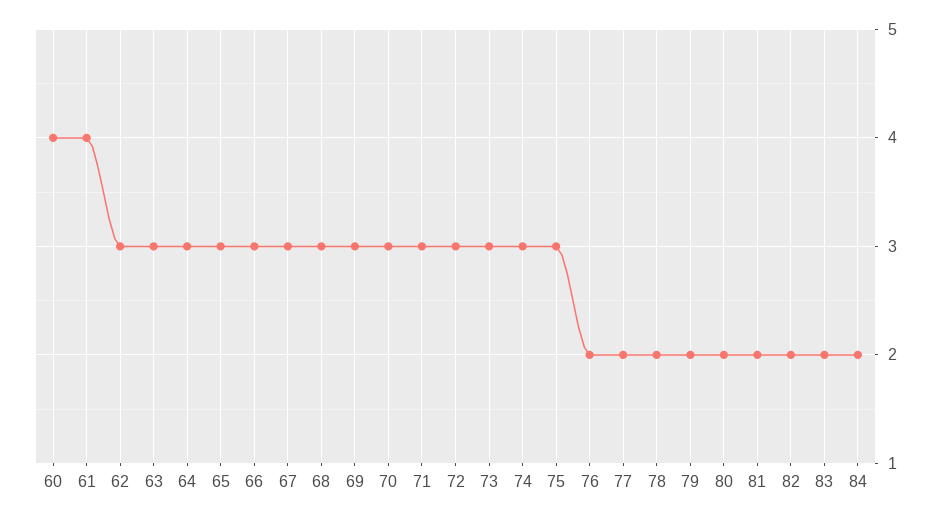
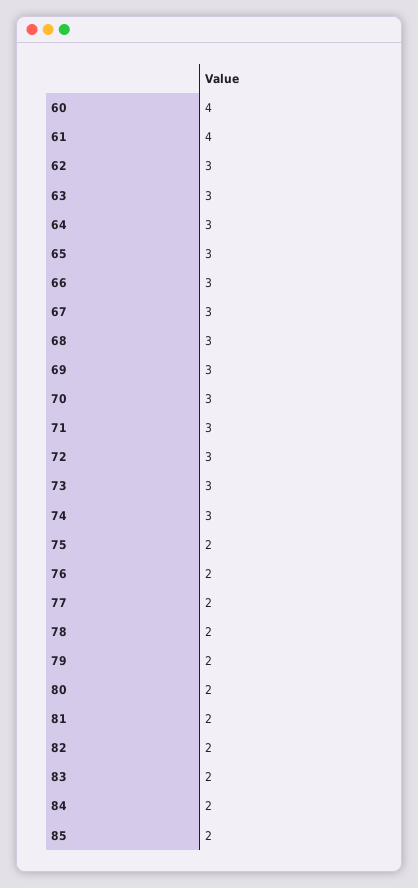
75: 3 -> 2
85: none -> 2

